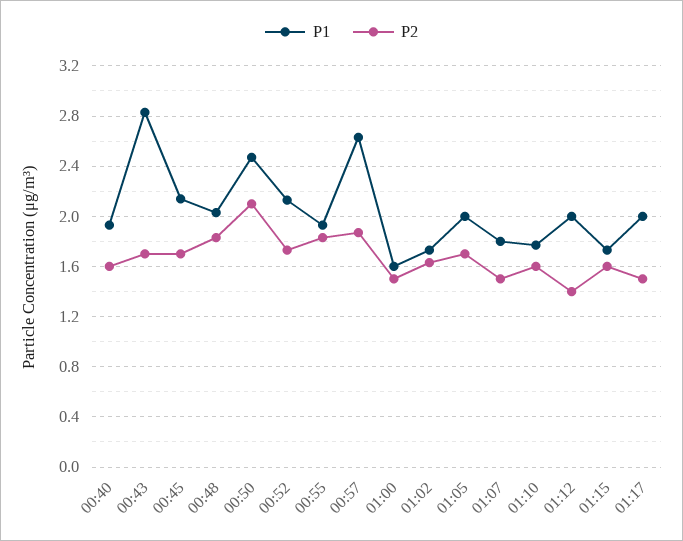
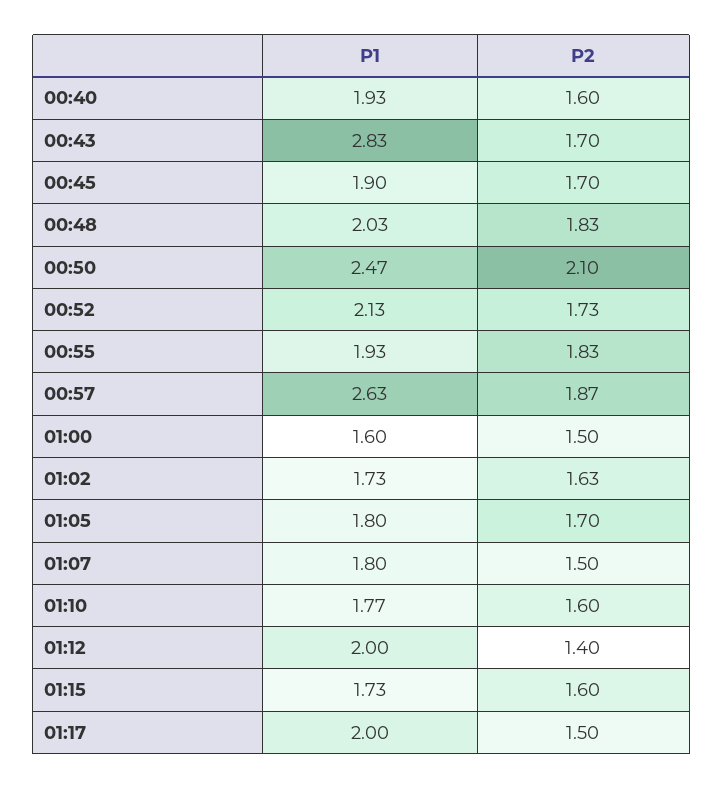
P1, 00:45: 2.15 -> 1.9
P1, 01:05: 2 -> 1.8

